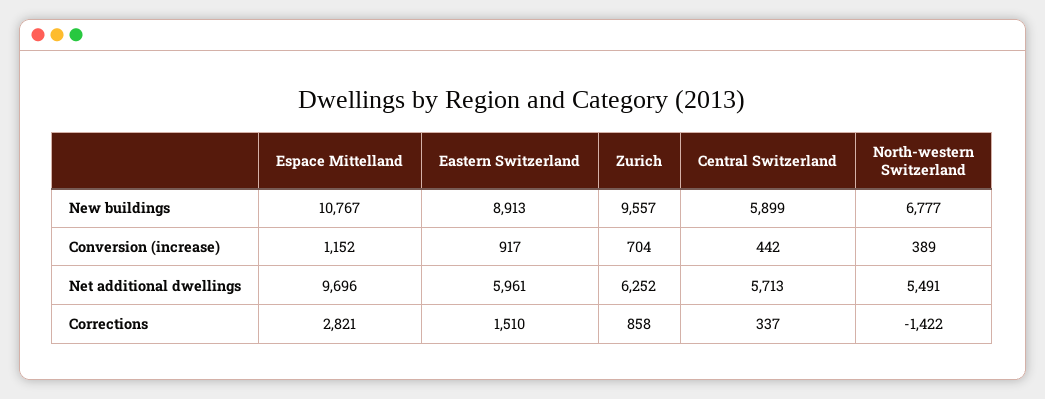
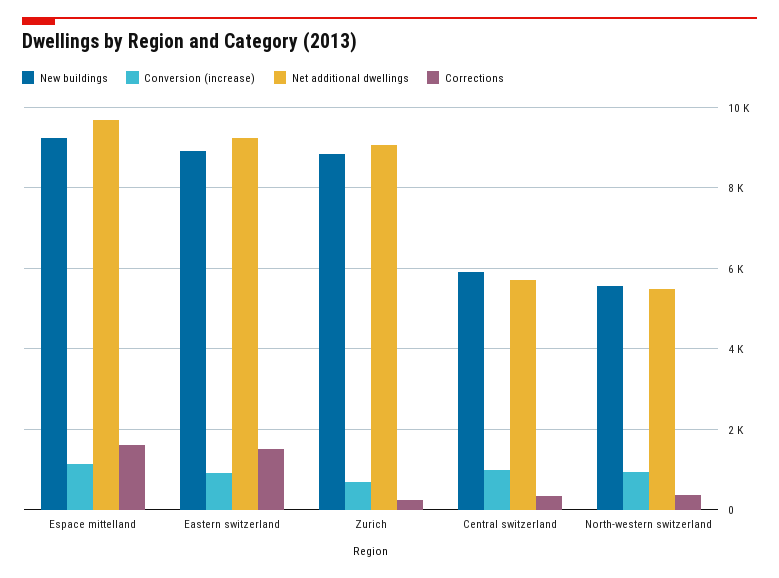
New buildings, Espace Mittelland: 10767 -> 9200
New buildings, Zurich: 9557 -> 8800
New buildings, North-western Switzerland: 6777 -> 5600
Conversion (increase), Central Switzerland: 442 -> 1000
Conversion (increase), North-western Switzerland: 389 -> 1000
Net additional dwellings, Eastern Switzerland: 5961 -> 9200
Net additional dwellings, Zurich: 6252 -> 9000
Corrections, Espace Mittelland: 2821 -> 1600
Corrections, Zurich: 858 -> 200
Corrections, North-western Switzerland: -1422 -> 400

